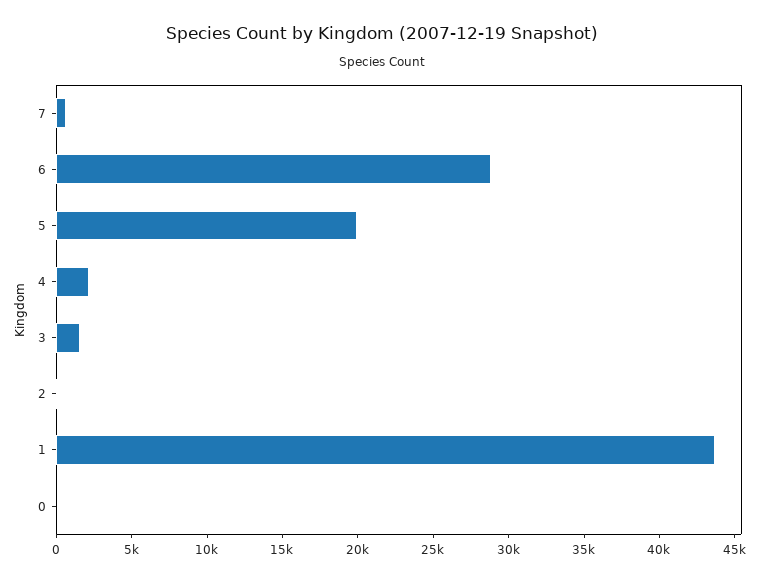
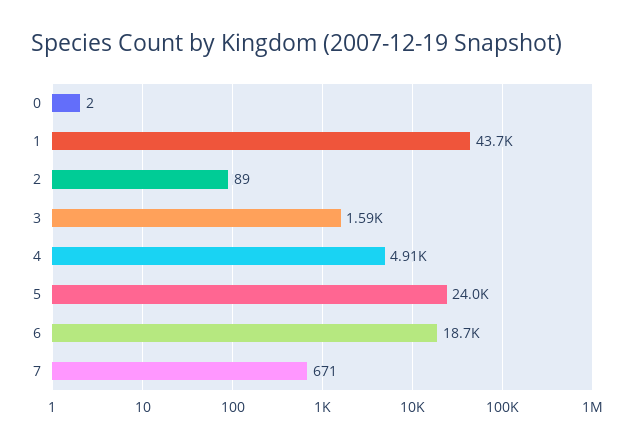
6: 29000 -> 18700
5: 20000 -> 24000
4: 2000 -> 4910

